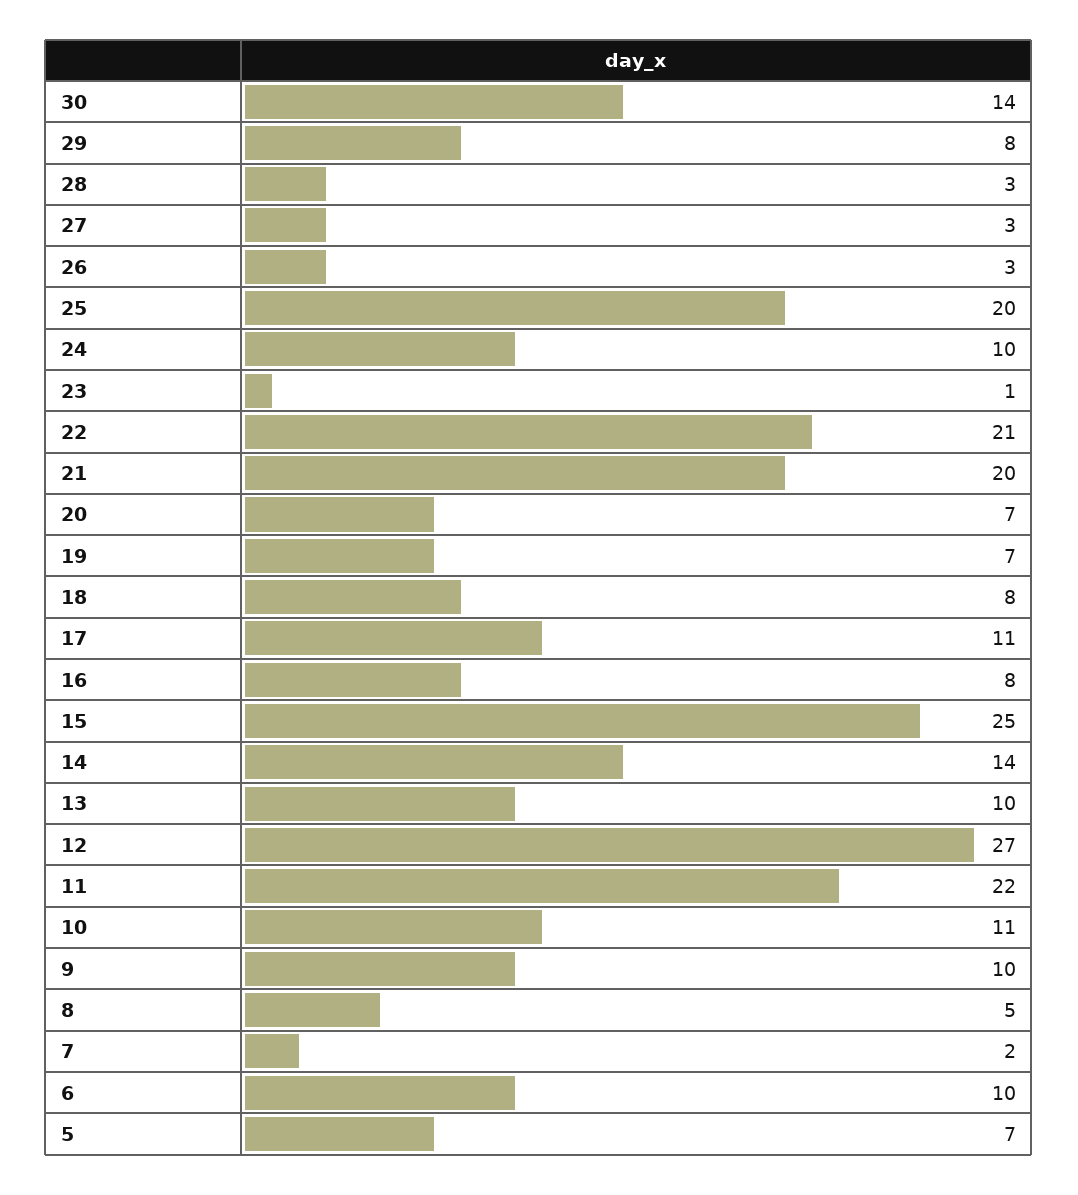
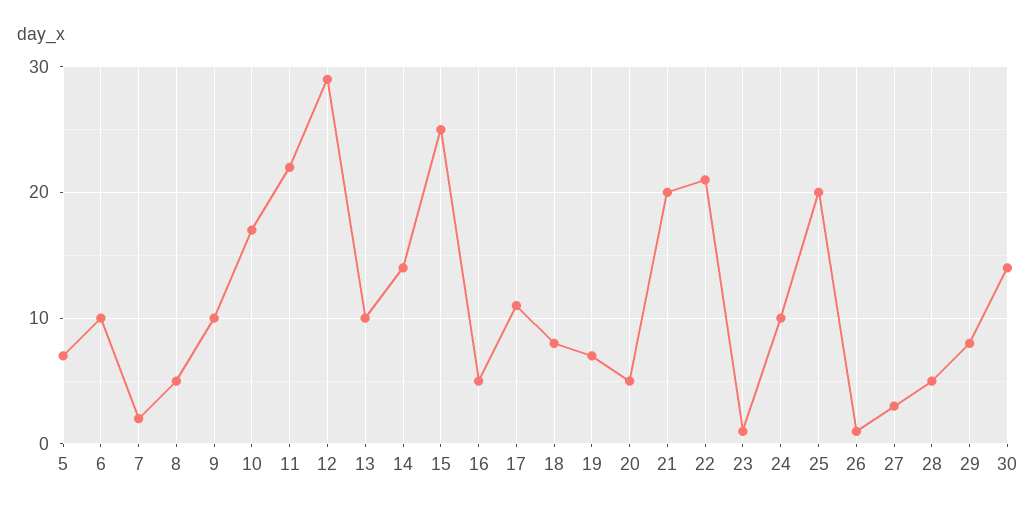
28: 3 -> 5
26: 3 -> 1
20: 7 -> 5
16: 8 -> 5
12: 27 -> 29
10: 11 -> 17

